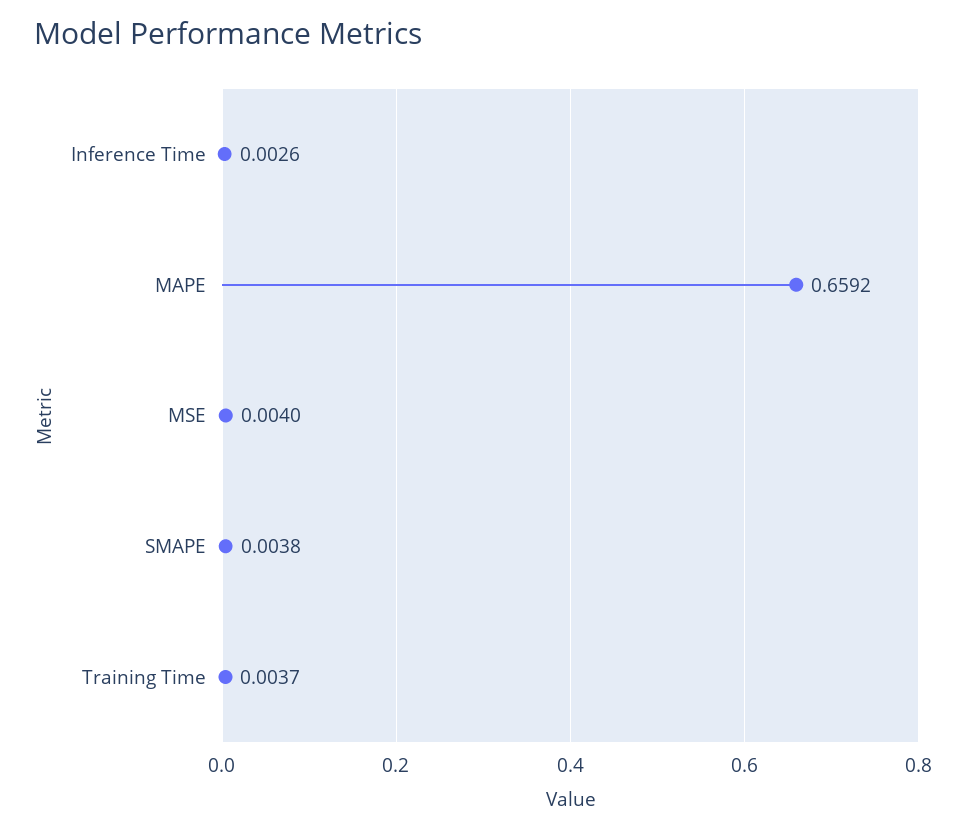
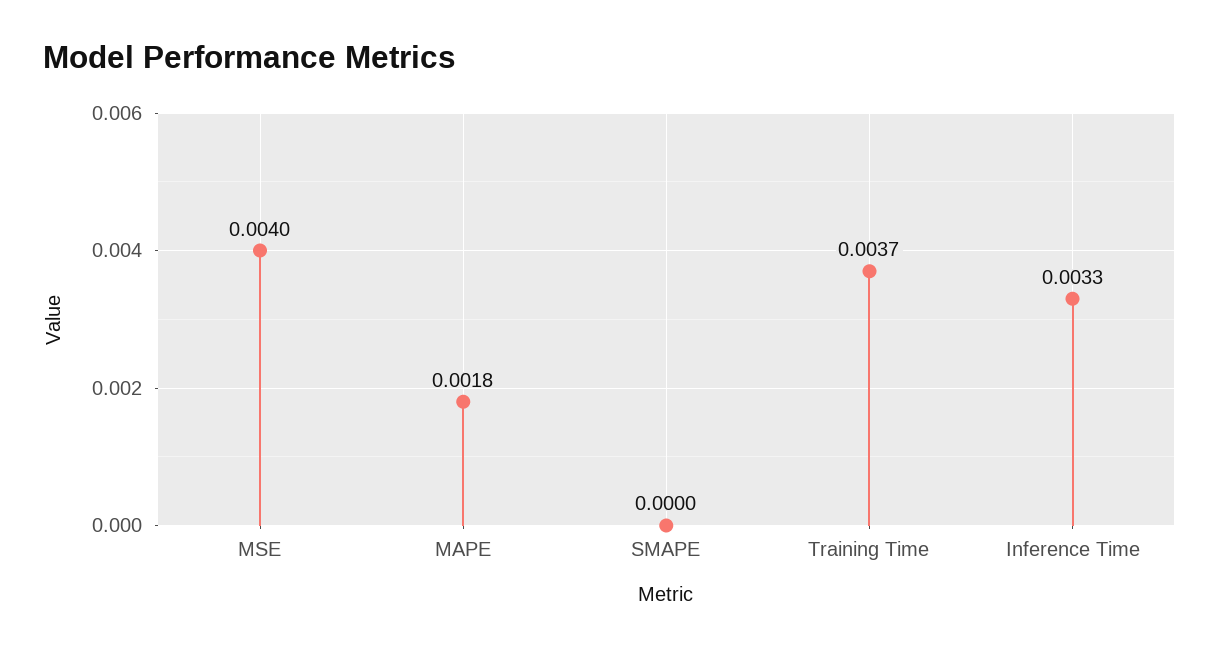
Inference Time: 0.0026 -> 0.0033
MAPE: 0.6592 -> 0.0018
SMAPE: 0.0038 -> 0

